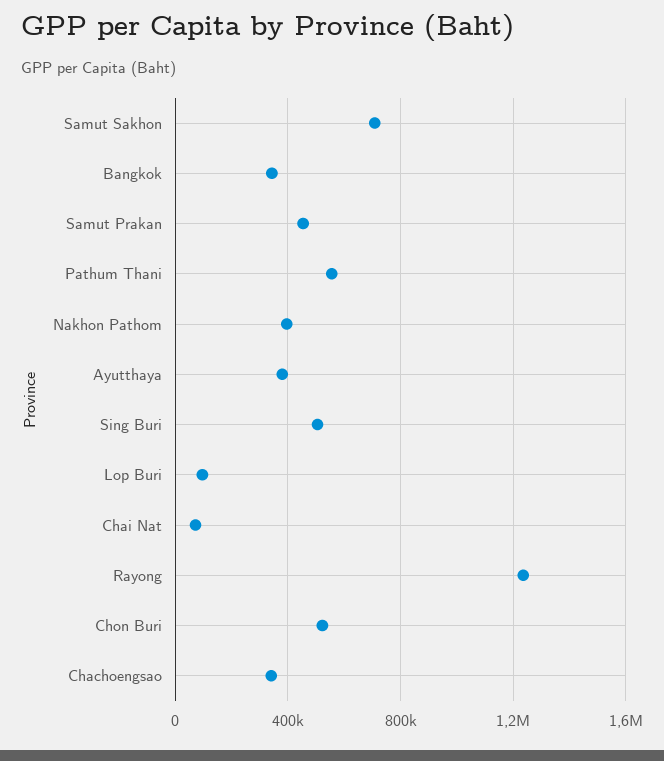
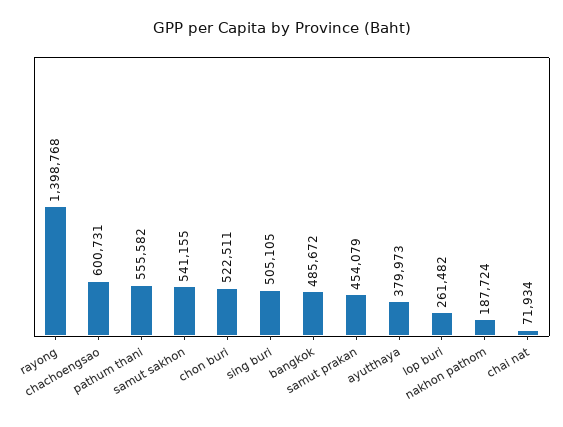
Samut Sakhon: 700000 -> 541155
Bangkok: 350000 -> 485672
Nakhon Pathom: 400000 -> 187724
Lop Buri: 100000 -> 261482
Rayong: 1250000 -> 1398768
Chachoengsao: 350000 -> 600731

